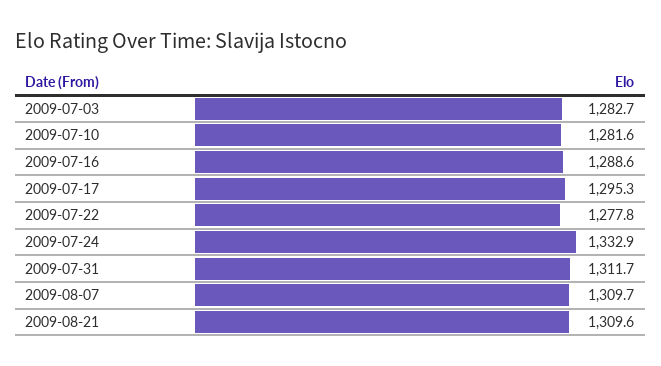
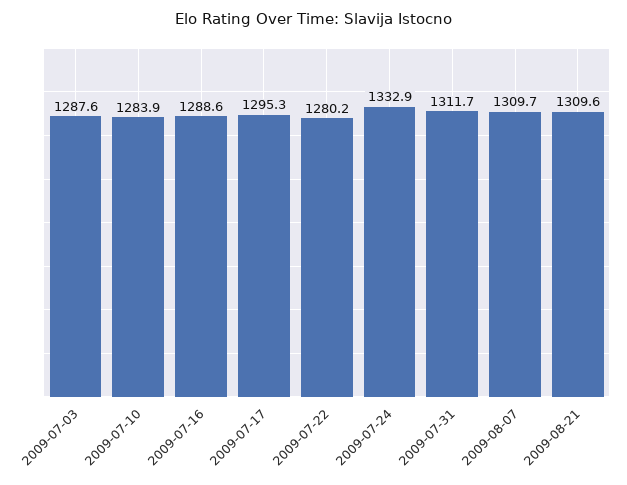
2009-07-03: 1282.7 -> 1287.6
2009-07-10: 1281.6 -> 1283.9
2009-07-22: 1277.8 -> 1280.2

